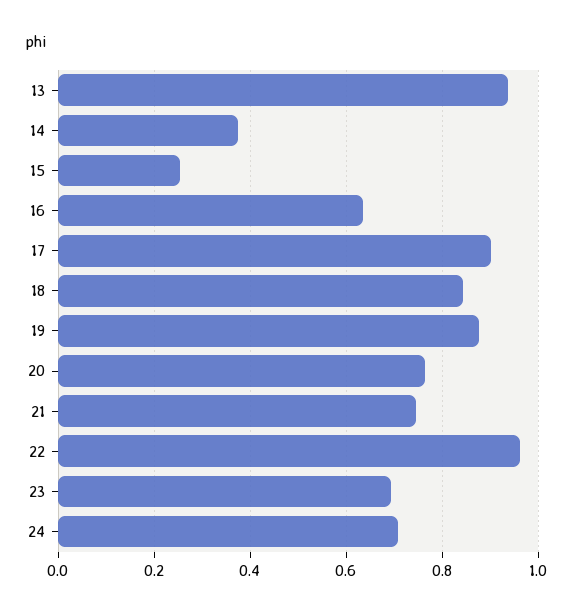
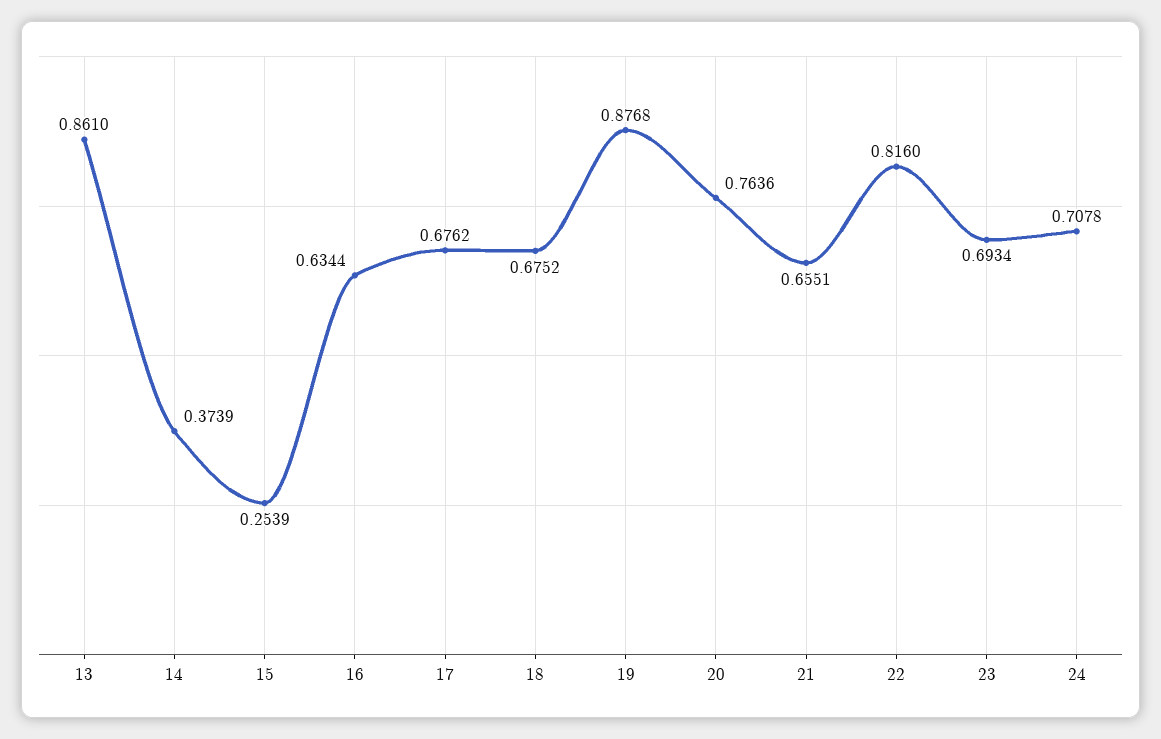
13: 0.94 -> 0.861
17: 0.9 -> 0.6762
18: 0.84 -> 0.6752
21: 0.74 -> 0.6551
22: 0.96 -> 0.816

